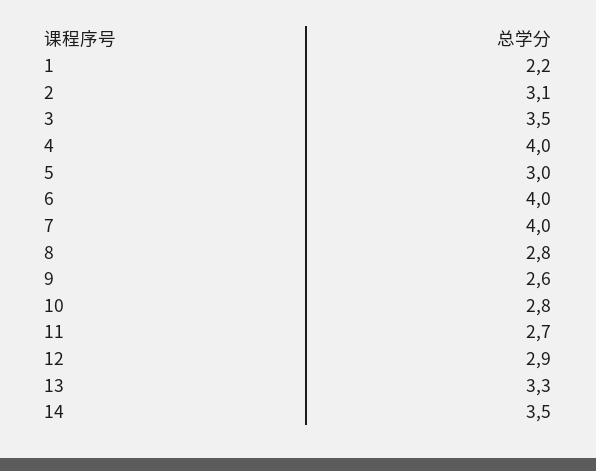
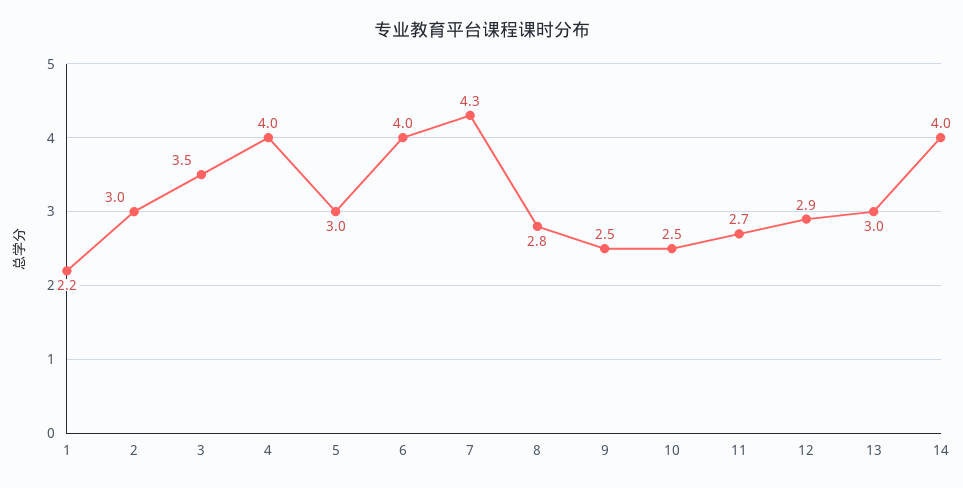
2: 3.1 -> 3
7: 4 -> 4.3
9: 2.6 -> 2.5
10: 2.8 -> 2.5
13: 3.3 -> 3
14: 3.5 -> 4

